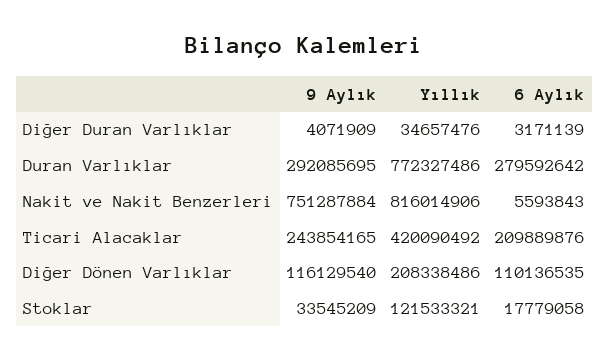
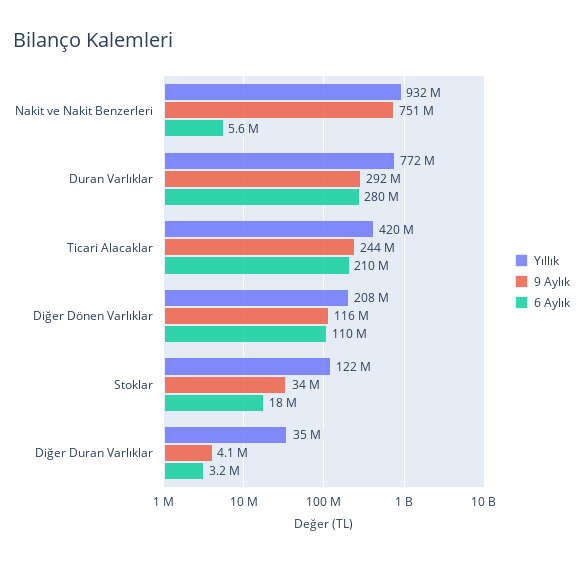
Yıllık, Nakit ve Nakit Benzerleri: 816014906 -> 932000000

